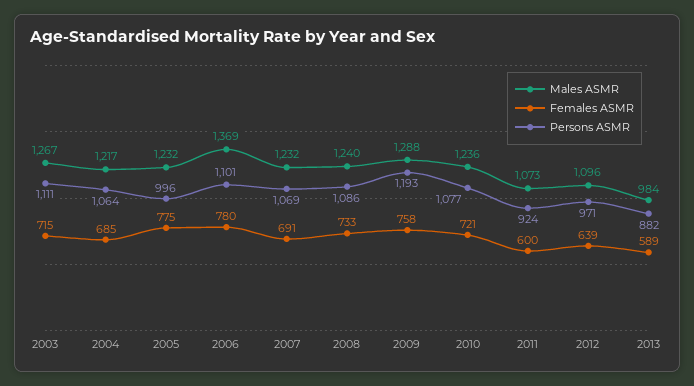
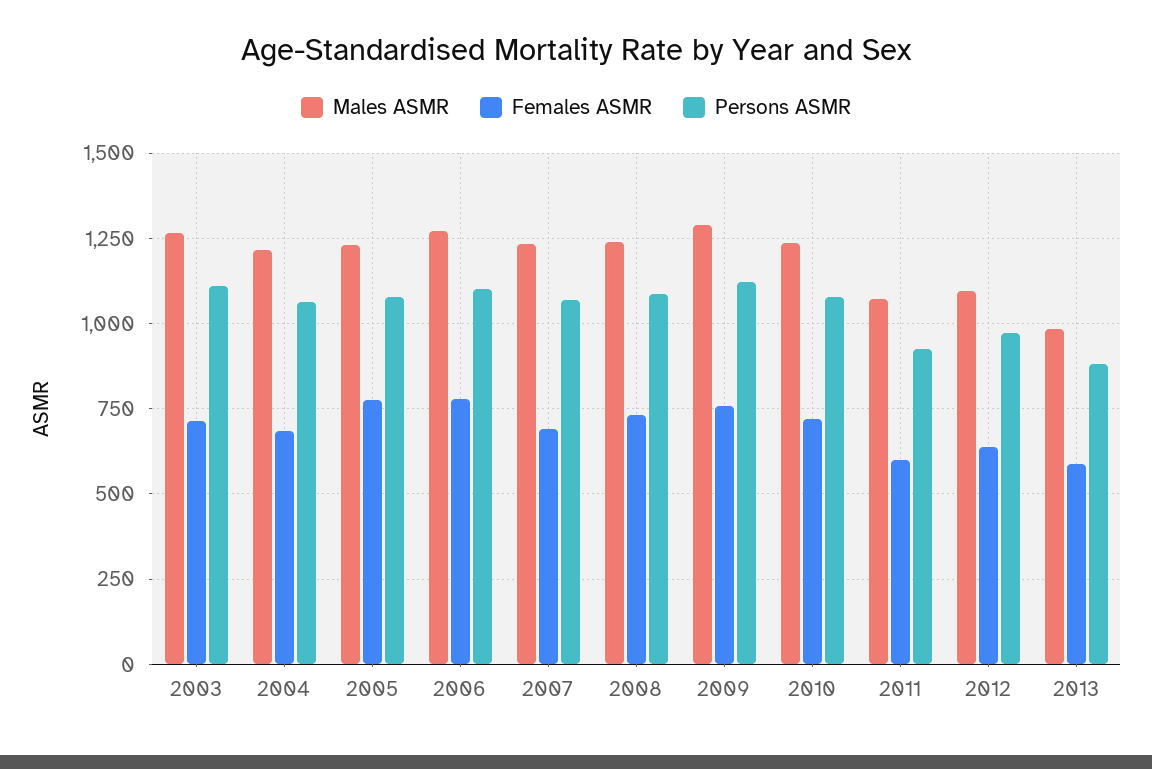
Persons ASMR, 2005: 996 -> 1075
Males ASMR, 2006: 1369 -> 1275
Persons ASMR, 2009: 1193 -> 1125

